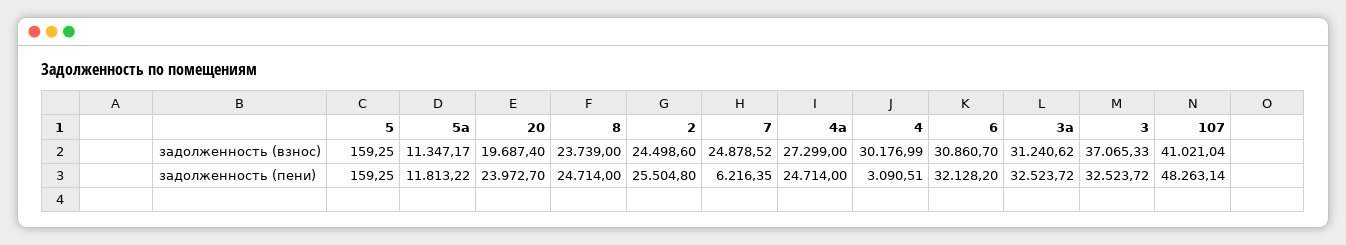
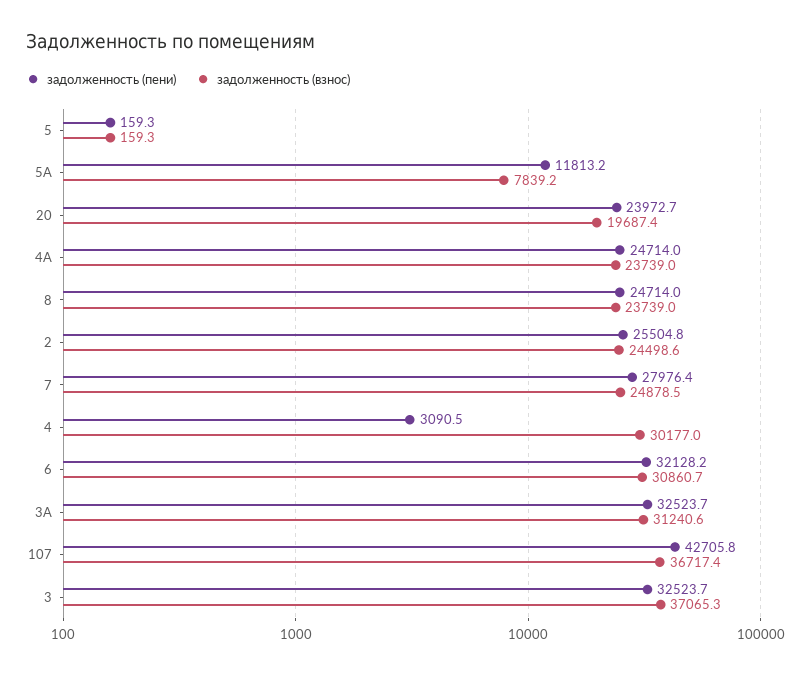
задолженность (взнос), 5а: 11347.17 -> 7839.2
задолженность (взнос), 4а: 27299 -> 23739
задолженность (взнос), 107: 41021.04 -> 36717.4
задолженность (пени), 7: 6216.35 -> 27976.4
задолженность (пени), 107: 48263.14 -> 42705.8

